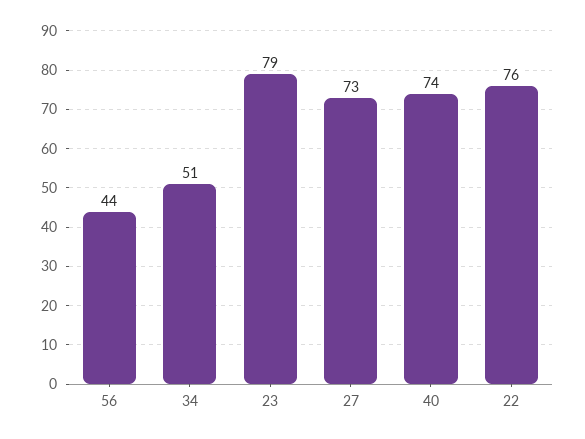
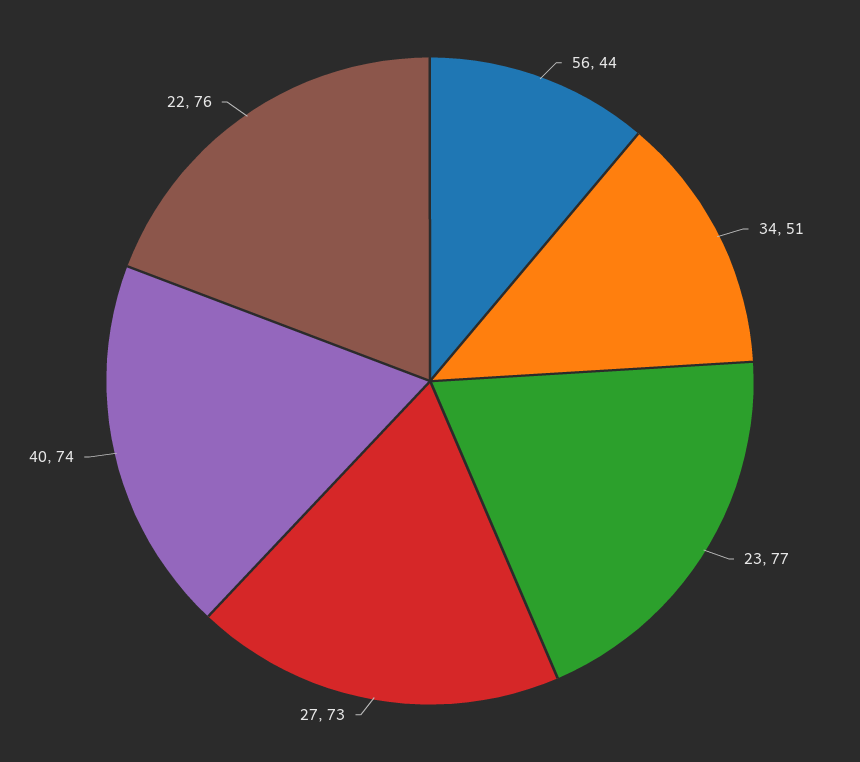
23: 79 -> 77

